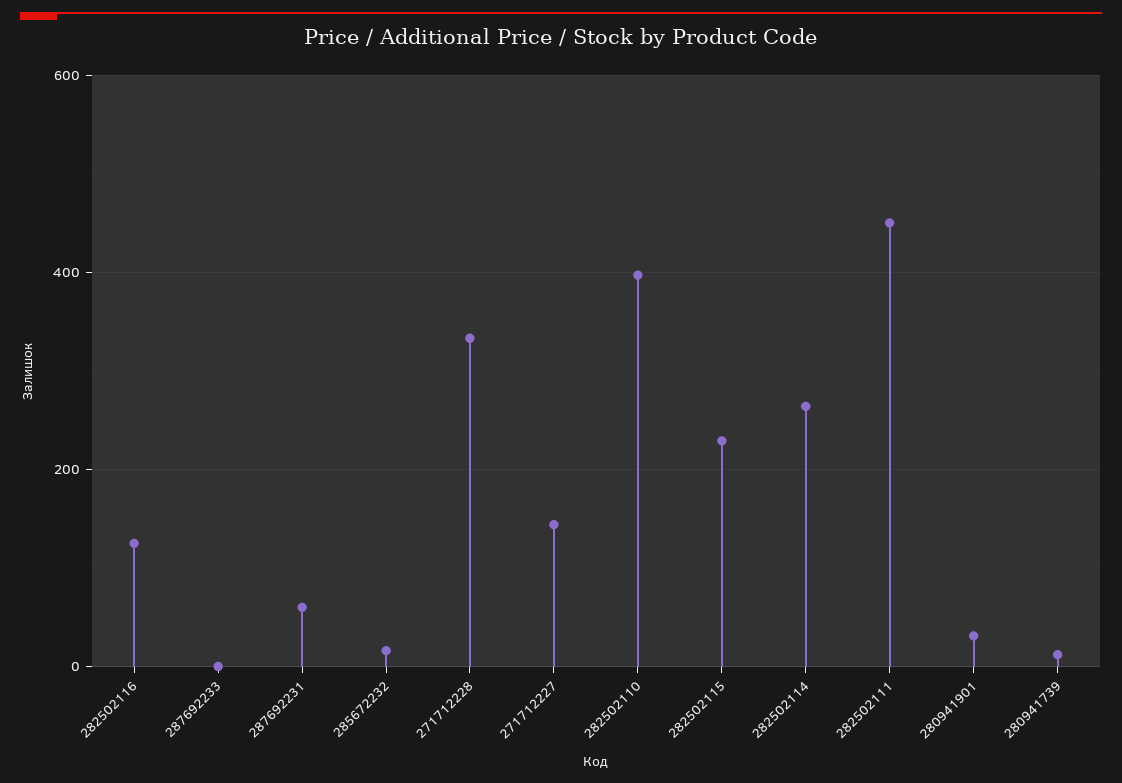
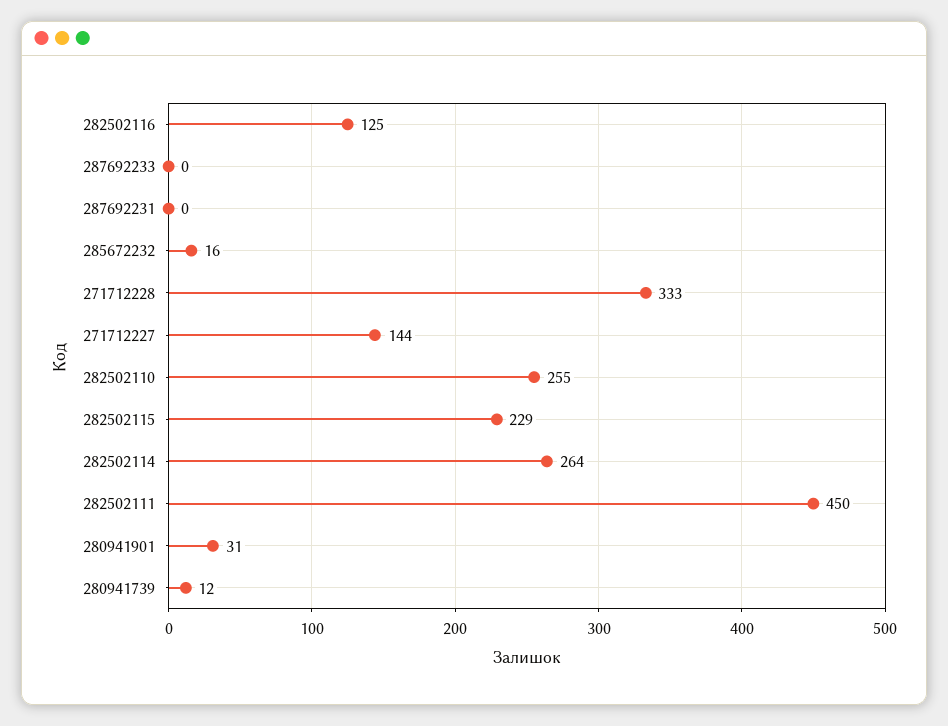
287692231: 60 -> 0
282502110: 400 -> 255

